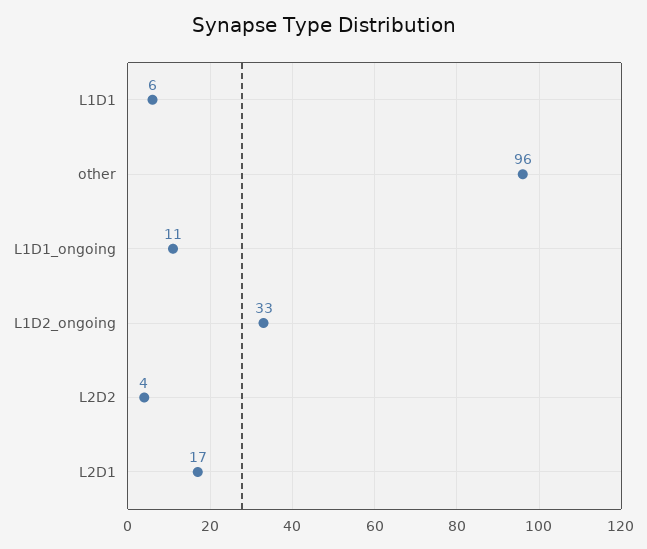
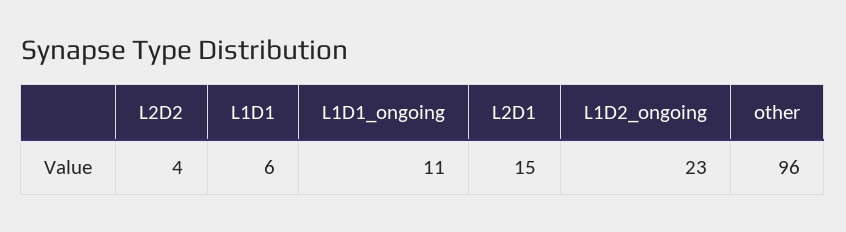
L1D2_ongoing: 33 -> 23
L2D1: 17 -> 15

